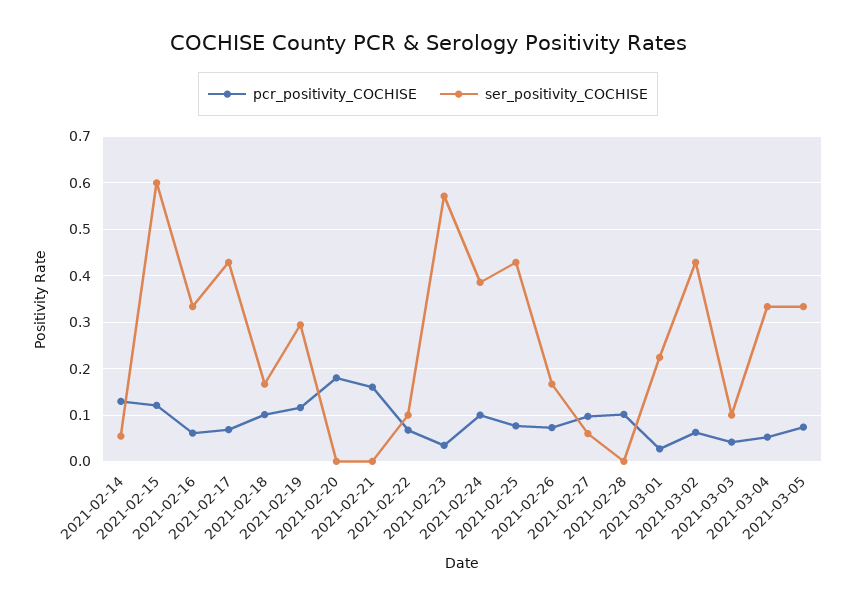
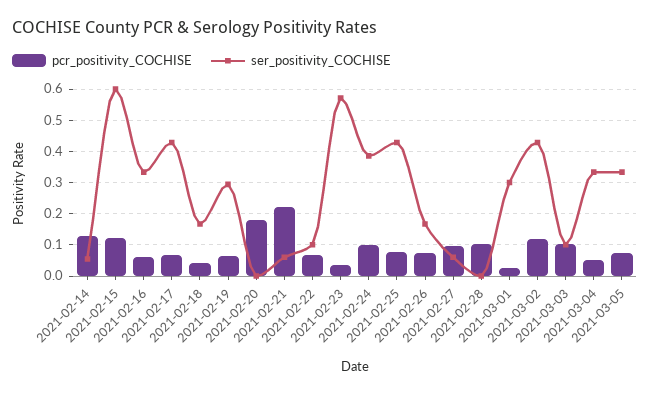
pcr_positivity_COCHISE, 2021-02-18: 0.1 -> 0.04
pcr_positivity_COCHISE, 2021-02-19: 0.12 -> 0.06
pcr_positivity_COCHISE, 2021-02-21: 0.16 -> 0.22
ser_positivity_COCHISE, 2021-02-21: 0 -> 0.06
ser_positivity_COCHISE, 2021-03-01: 0.22 -> 0.3
pcr_positivity_COCHISE, 2021-03-02: 0.06 -> 0.12
pcr_positivity_COCHISE, 2021-03-03: 0.04 -> 0.1

